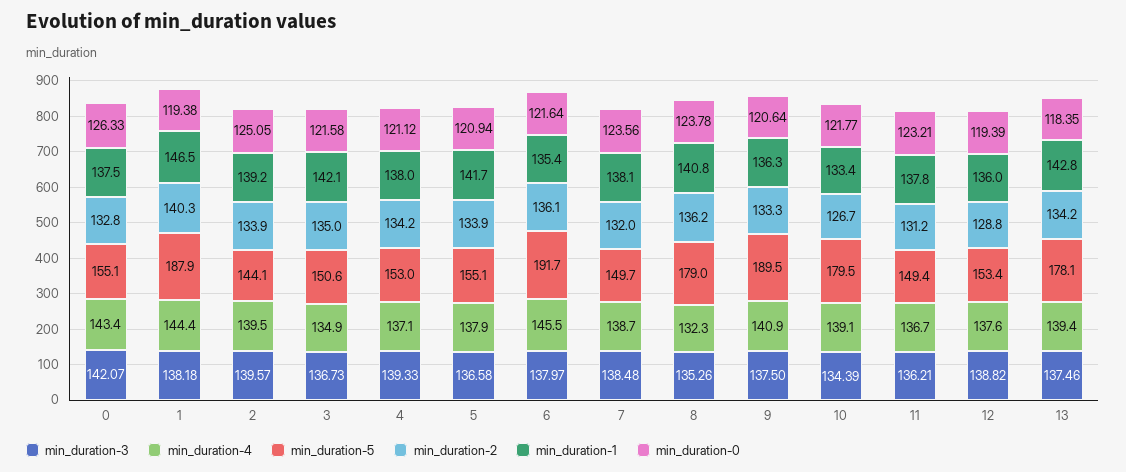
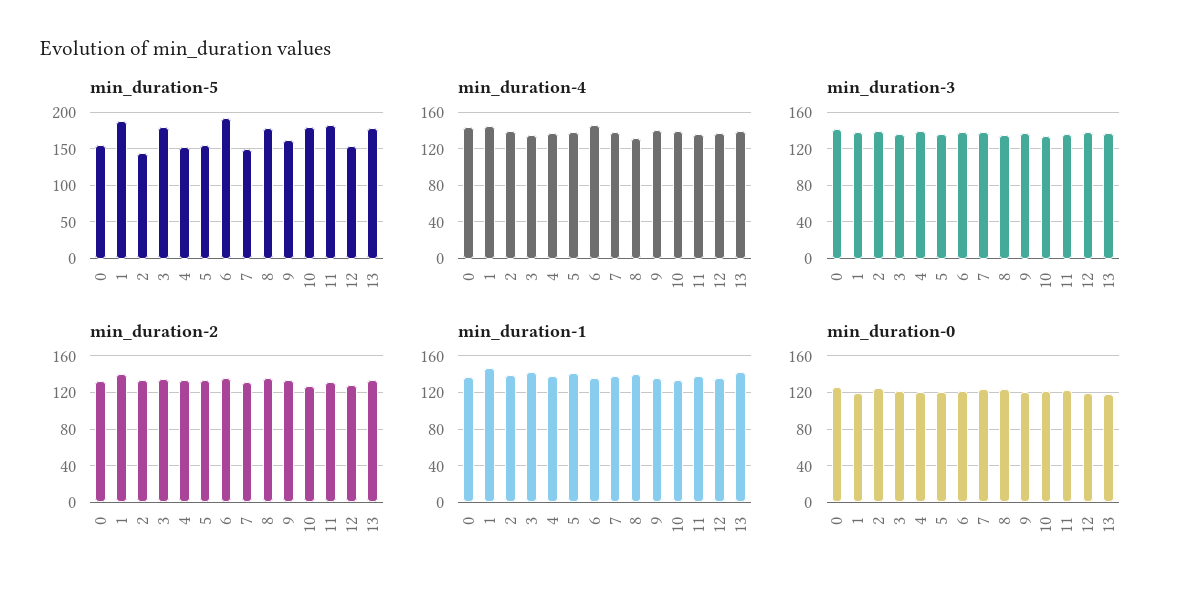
min_duration-5, 3: 150.6 -> 180
min_duration-5, 9: 189.5 -> 160
min_duration-5, 11: 149.4 -> 180

